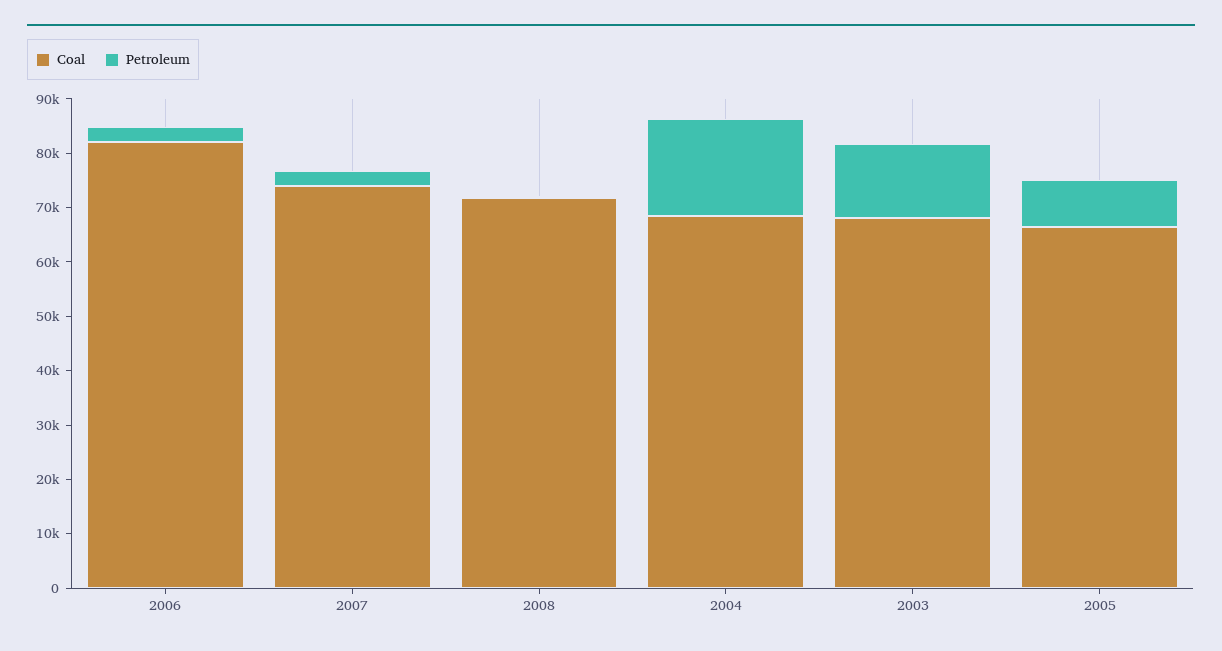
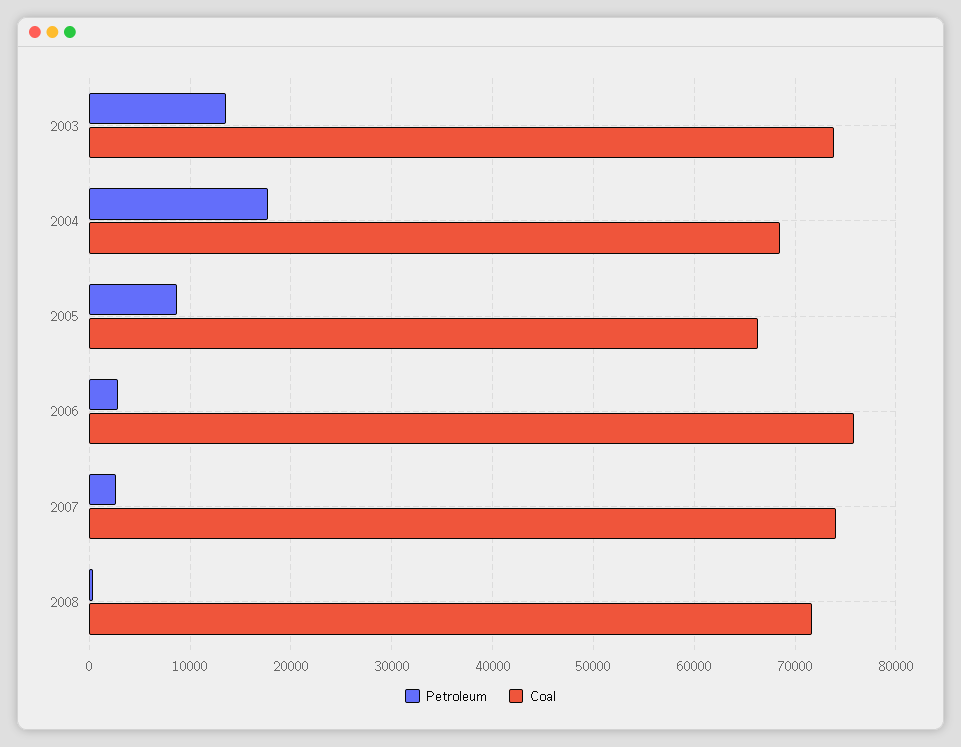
Coal, 2006: 82000 -> 76000
Coal, 2003: 68000 -> 74000

